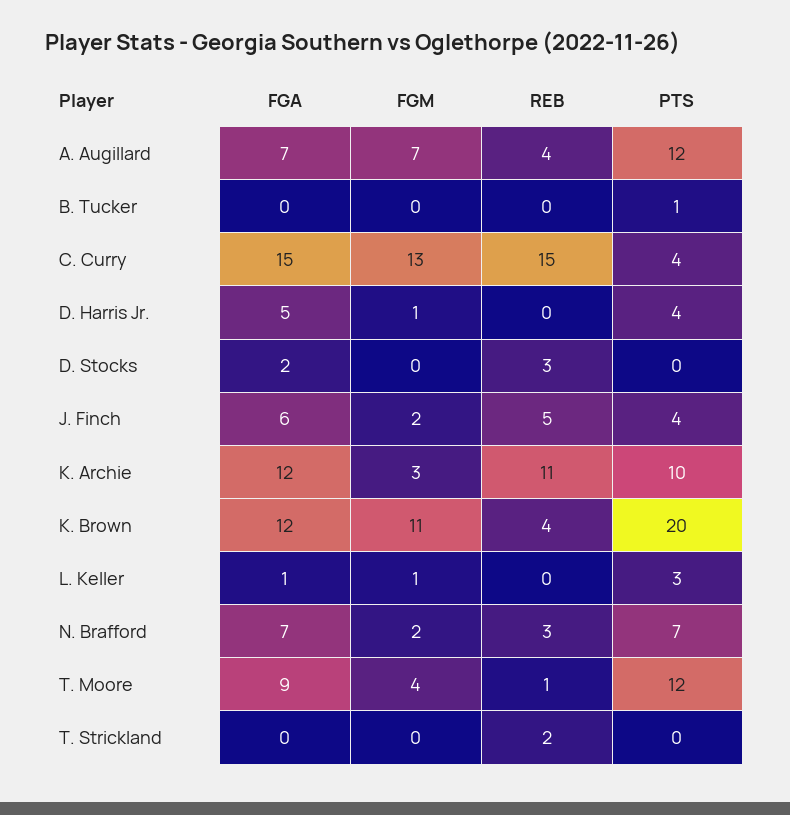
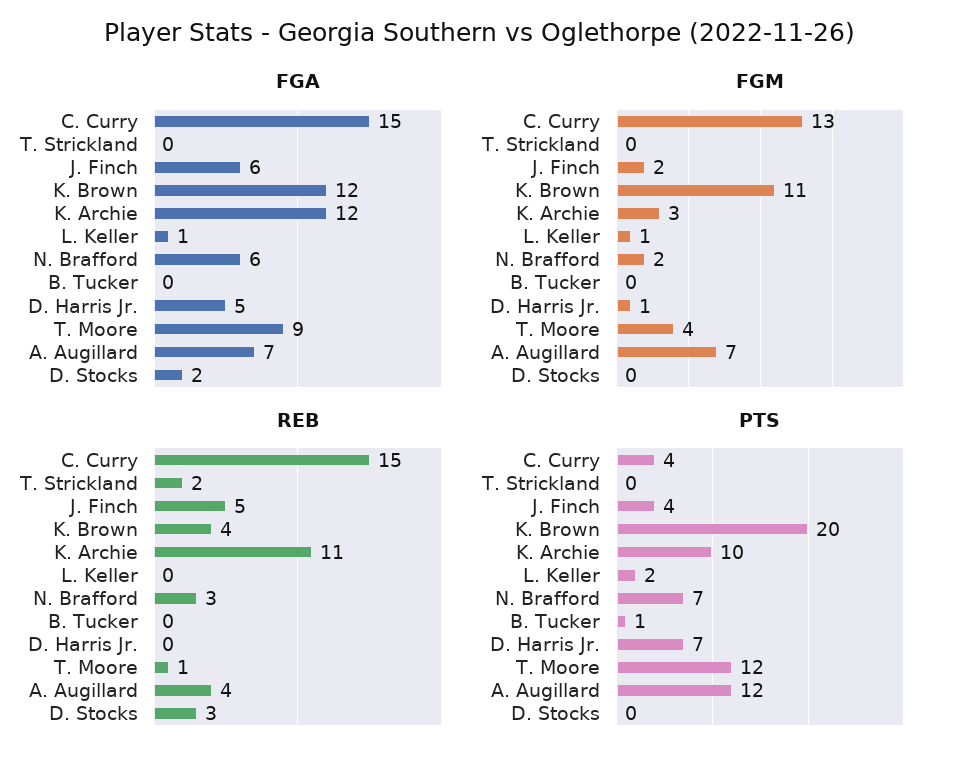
PTS, D. Harris Jr.: 4 -> 7
PTS, L. Keller: 3 -> 2
FGA, N. Brafford: 7 -> 6

